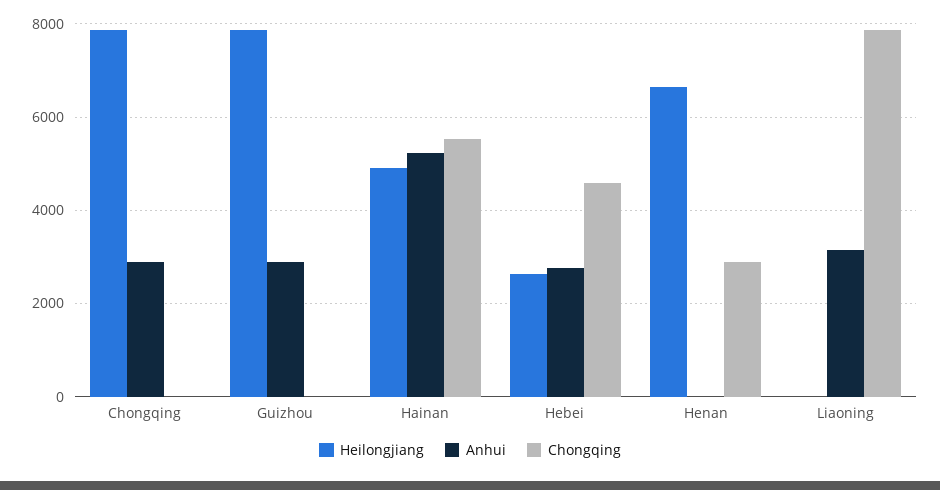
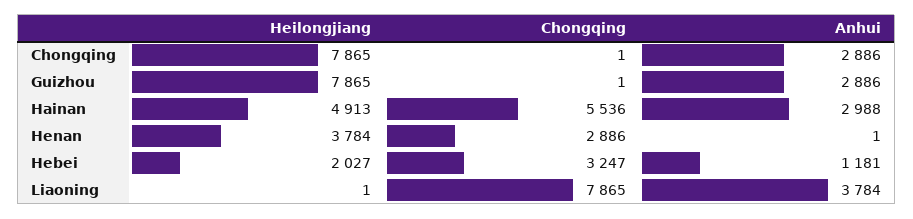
Anhui, Hainan: 5200 -> 2988
Heilongjiang, Hebei: 2600 -> 2027
Anhui, Hebei: 2800 -> 1181
Chongqing, Hebei: 4600 -> 3247
Heilongjiang, Henan: 6600 -> 3784
Anhui, Liaoning: 3200 -> 3784

